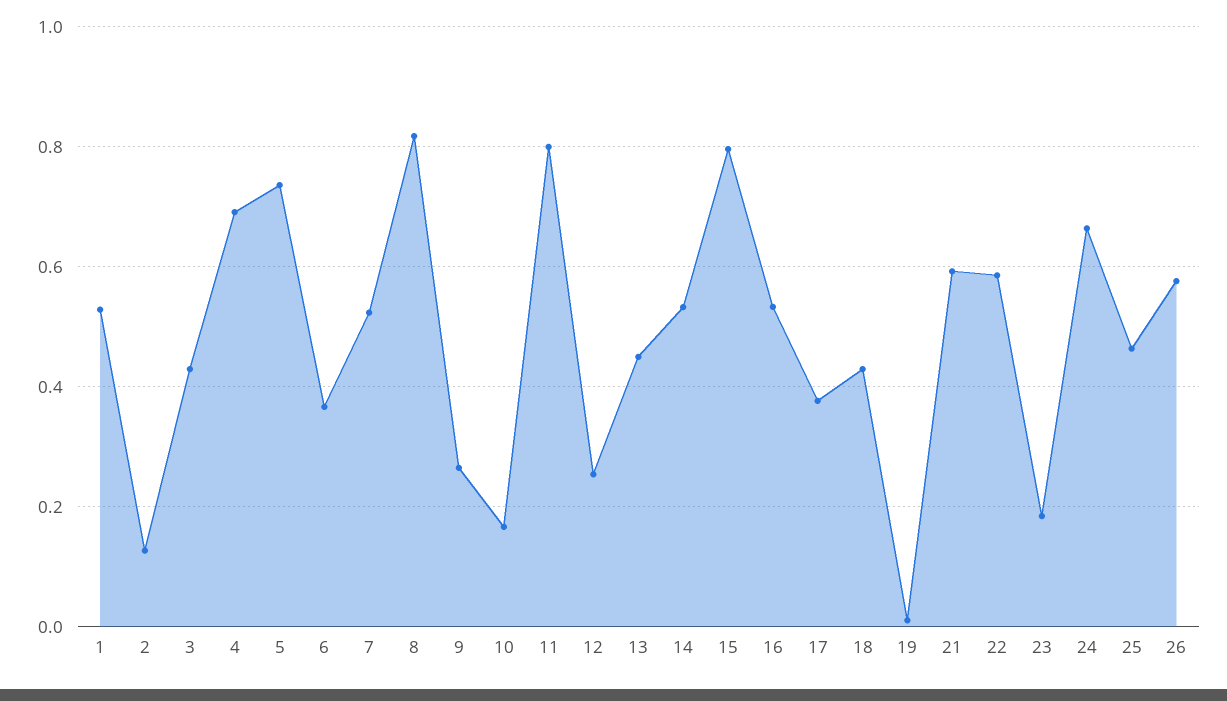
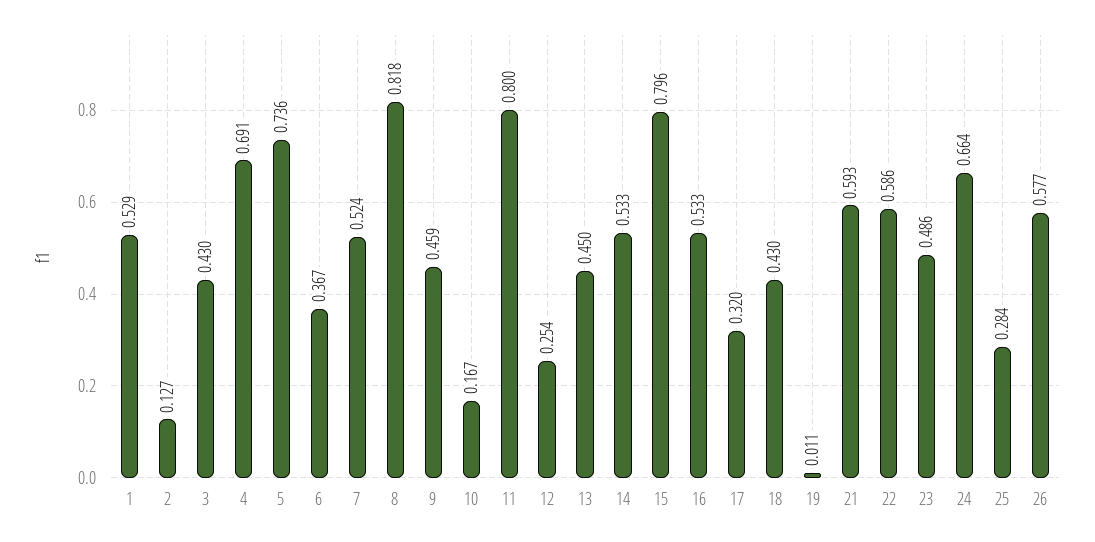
9: 0.26 -> 0.459
17: 0.38 -> 0.32
23: 0.18 -> 0.486
25: 0.46 -> 0.284

